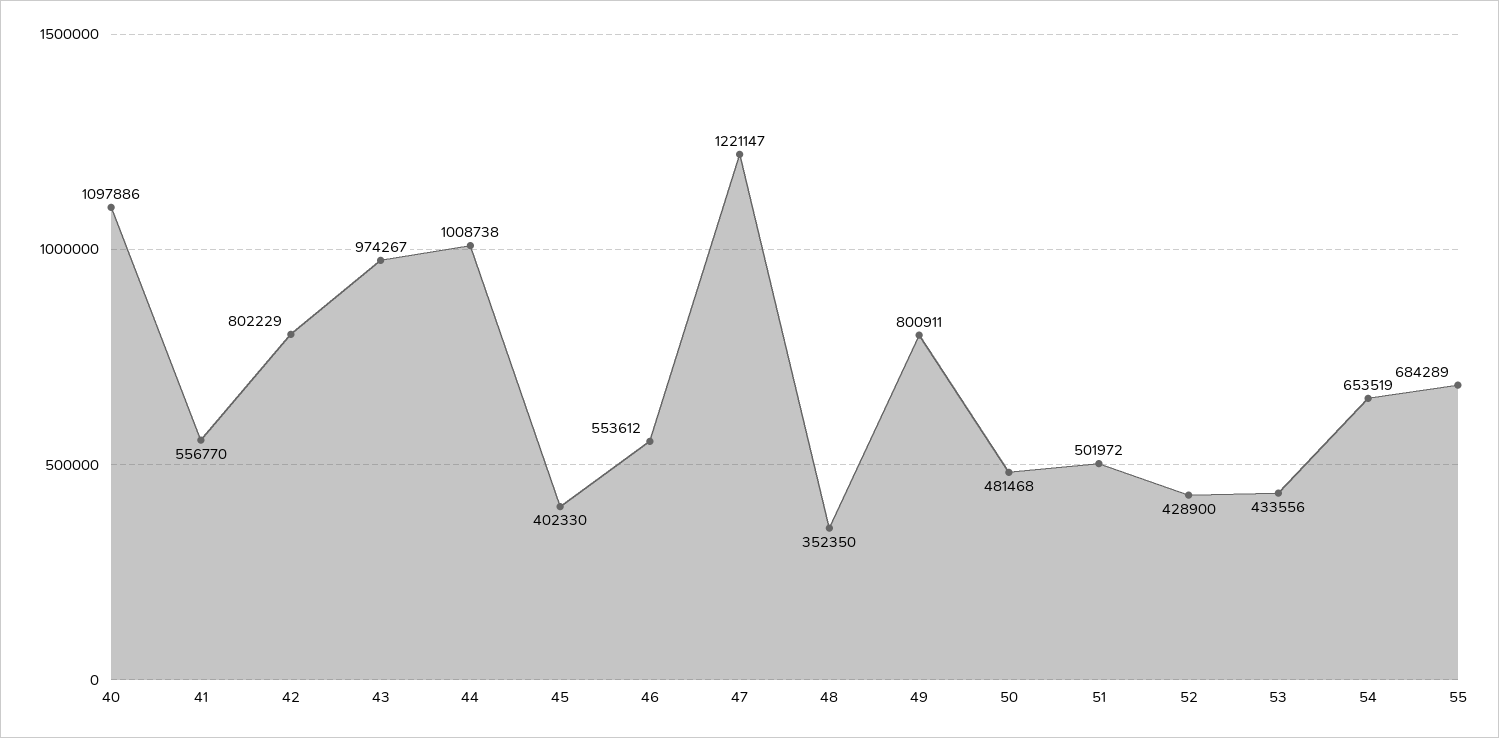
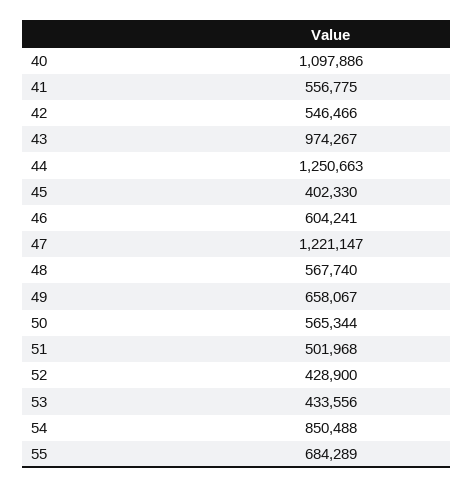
41: 556770 -> 556775
42: 802229 -> 546466
44: 1008738 -> 1250663
46: 553612 -> 604241
48: 352350 -> 567740
49: 800911 -> 658067
50: 481468 -> 565344
51: 501972 -> 501968
54: 653519 -> 850488

